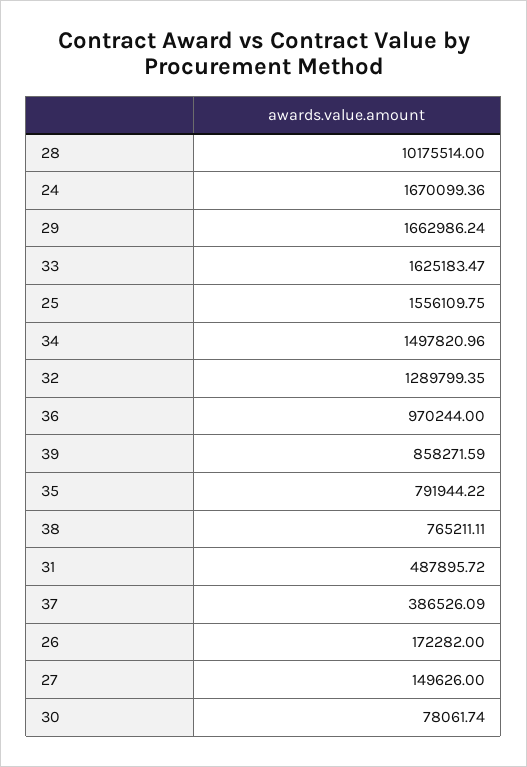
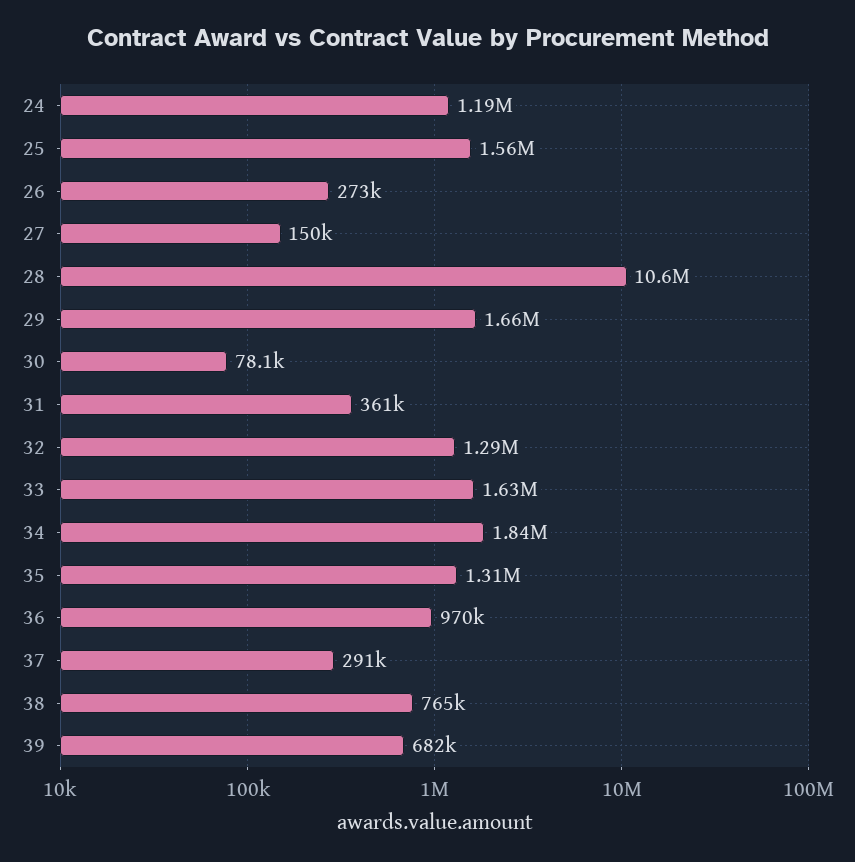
28: 10175514 -> 10600000
24: 1670099.36 -> 1190000
34: 1497820.96 -> 1840000
39: 858271.59 -> 682000
35: 791944.22 -> 1310000
31: 487895.72 -> 361000
37: 386526.09 -> 291000
26: 172282 -> 273000

